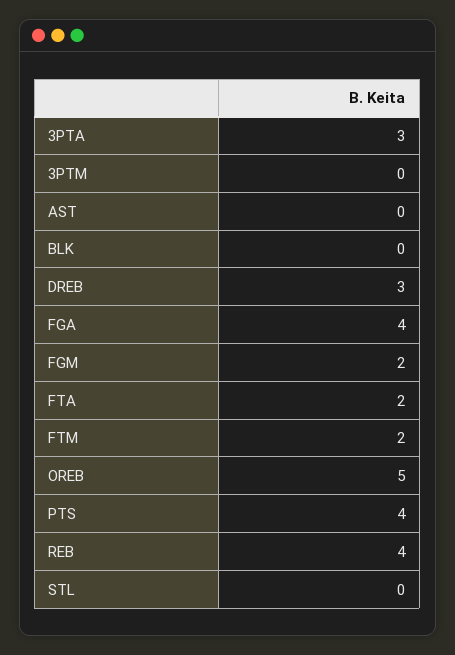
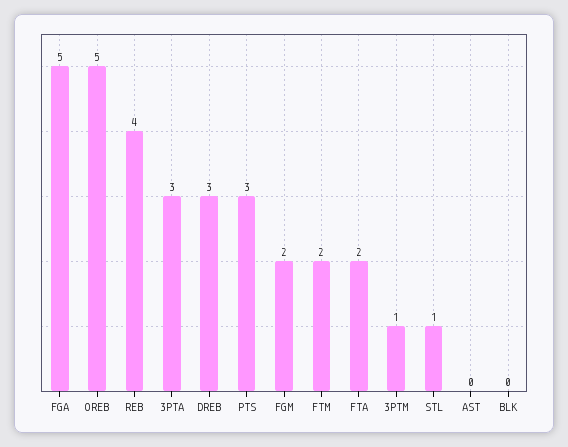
3PTM: 0 -> 1
FGA: 4 -> 5
PTS: 4 -> 3
STL: 0 -> 1

